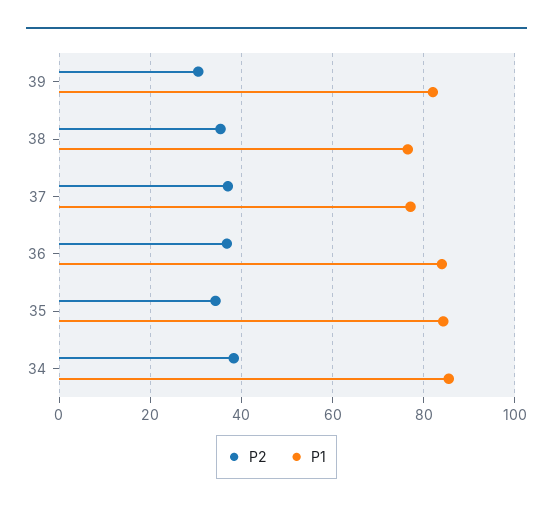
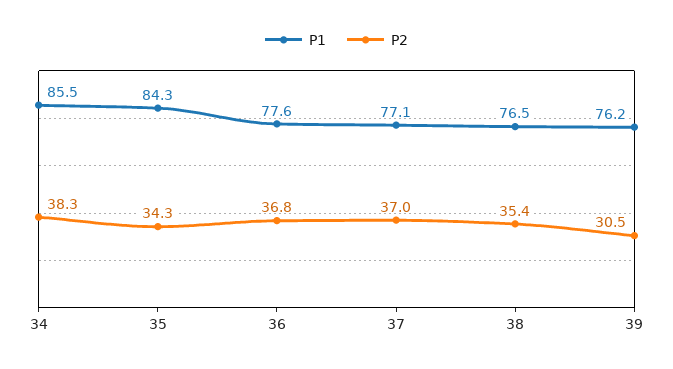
P1, 39: 82 -> 76.2
P1, 36: 84 -> 77.6

